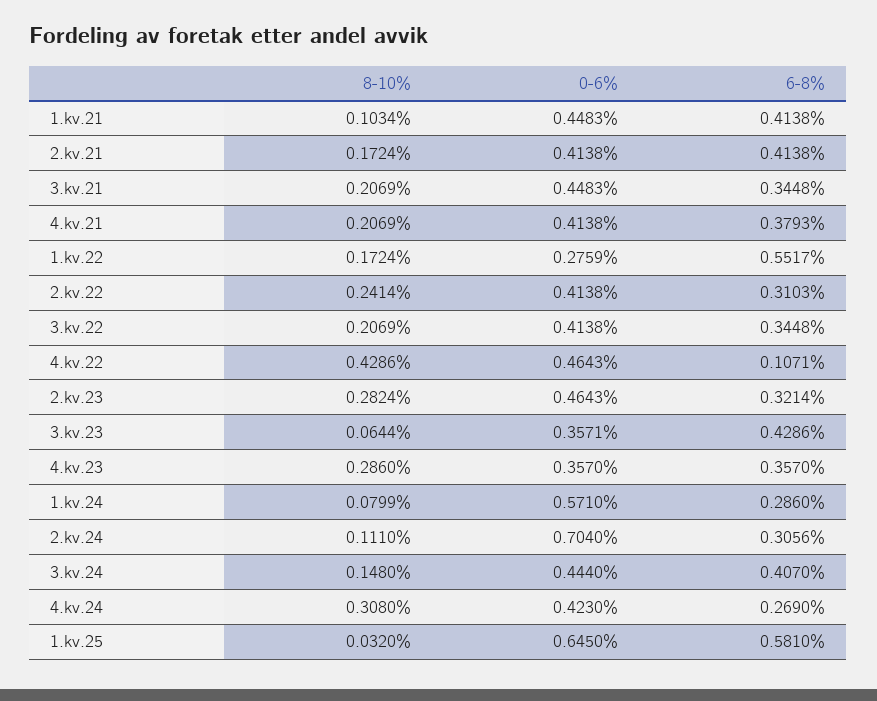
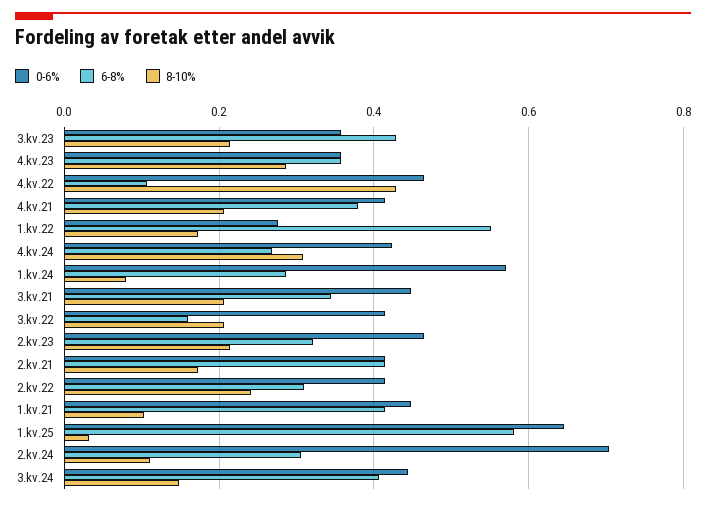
6-8%, 3.kv.22: 0.3448 -> 0.16
8-10%, 2.kv.23: 0.2824 -> 0.22
8-10%, 3.kv.23: 0.0644 -> 0.22

